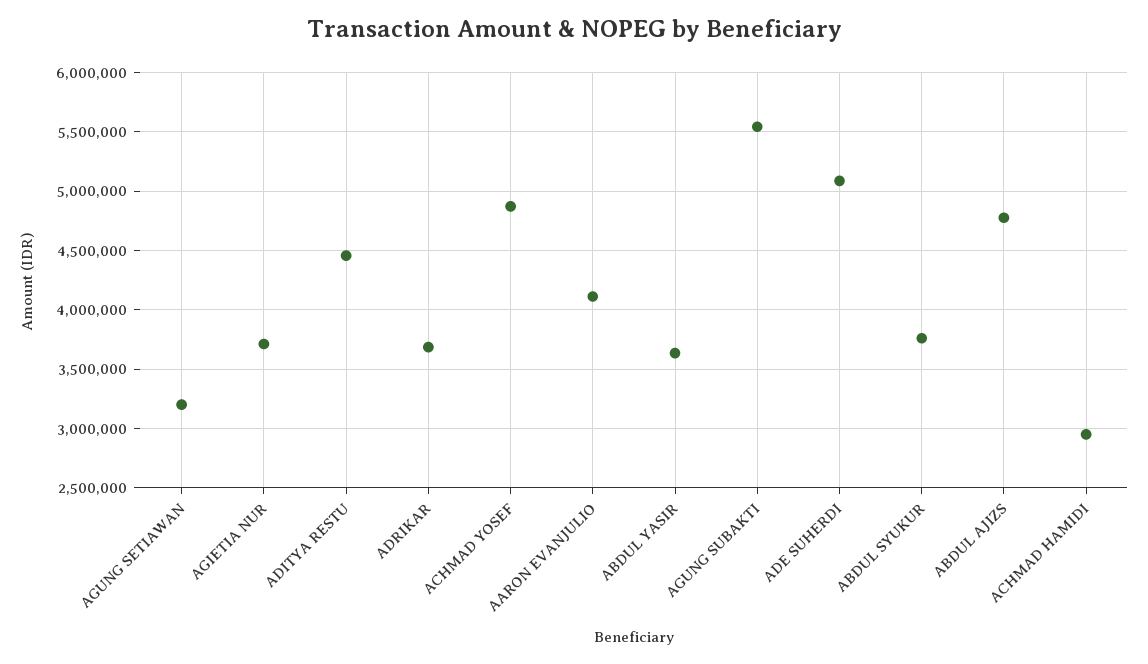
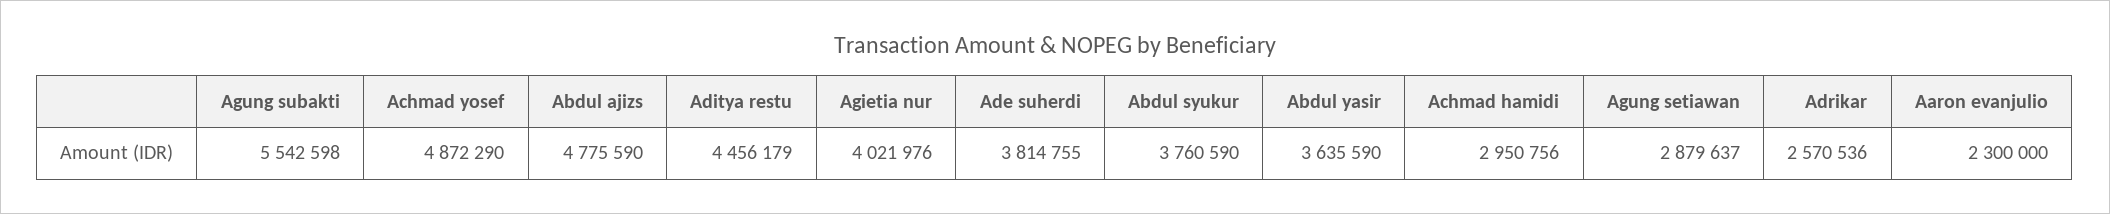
AGUNG SETIAWAN: 3200000 -> 2879637
AGIETIA NUR: 3700000 -> 4021976
ADRIKAR: 3700000 -> 2570536
AARON EVANJULIO: 4100000 -> 2300000
ADE SUHERDI: 5100000 -> 3814755

